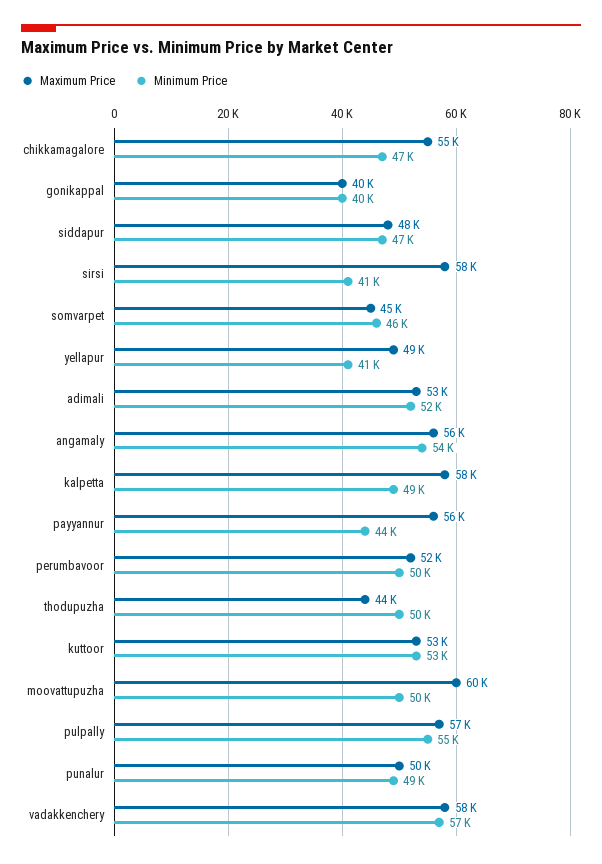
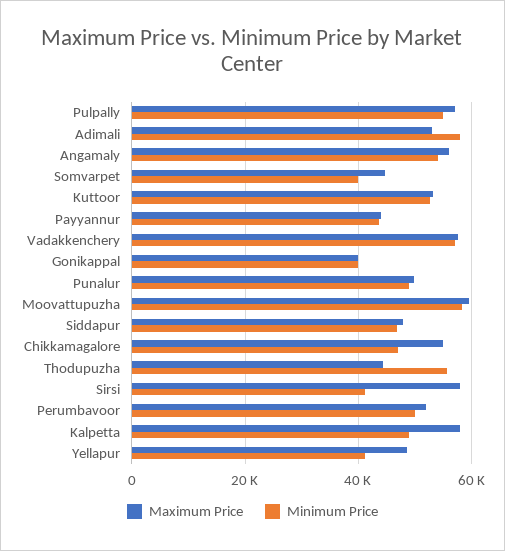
Minimum Price, somvarpet: 46000 -> 40000
Minimum Price, adimali: 52000 -> 58000
Maximum Price, payyannur: 56000 -> 44000
Minimum Price, thodupuzha: 50000 -> 56000
Minimum Price, moovattupuzha: 50000 -> 58000

